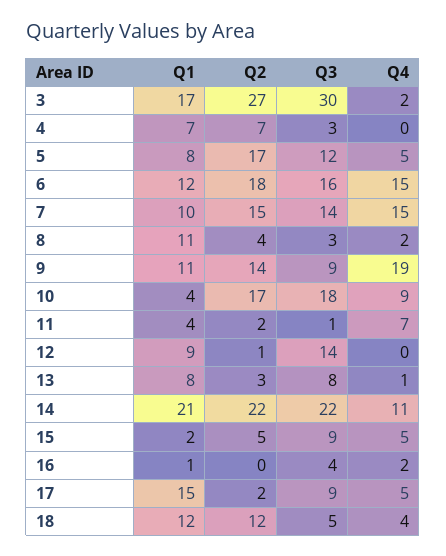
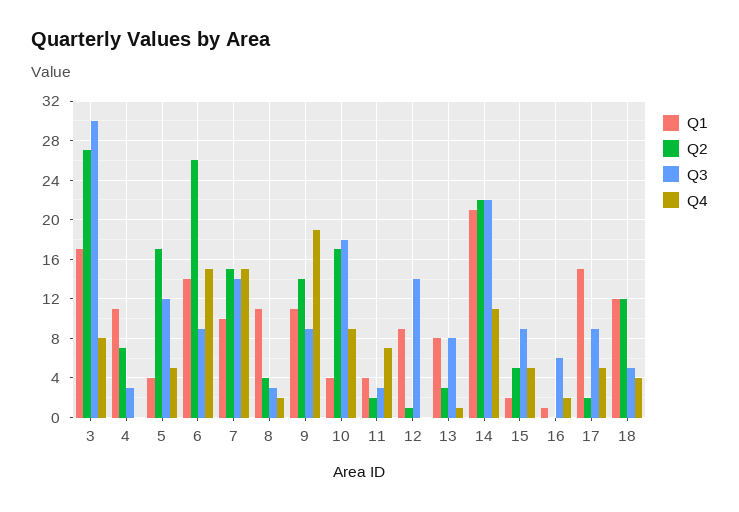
Q4, 3: 2 -> 8
Q1, 4: 7 -> 11
Q1, 5: 8 -> 4
Q1, 6: 12 -> 14
Q2, 6: 18 -> 26
Q3, 6: 16 -> 9
Q3, 11: 1 -> 3
Q3, 16: 4 -> 6

